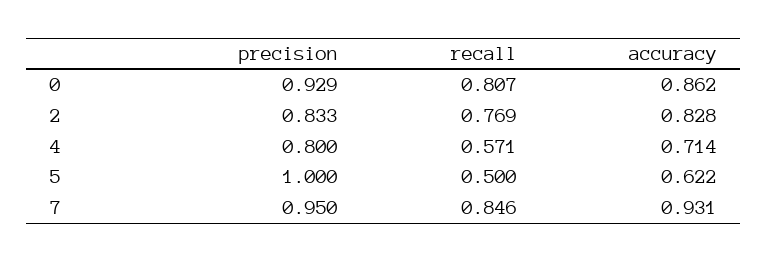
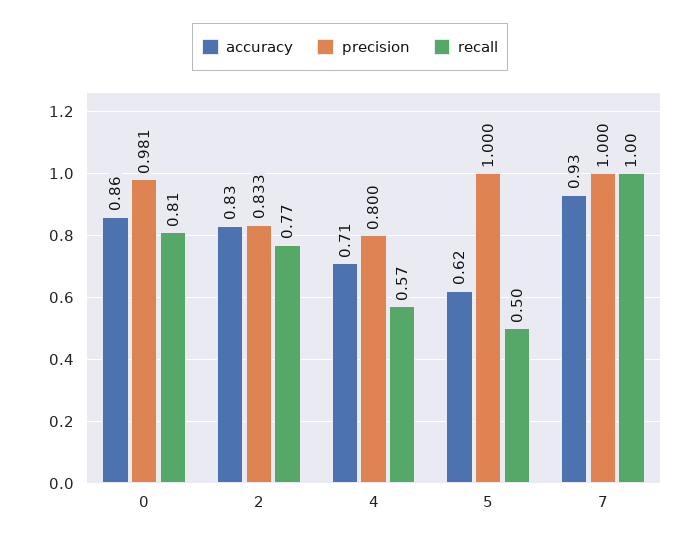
precision, 0: 0.929 -> 0.981
precision, 7: 0.95 -> 1
recall, 7: 0.846 -> 1

